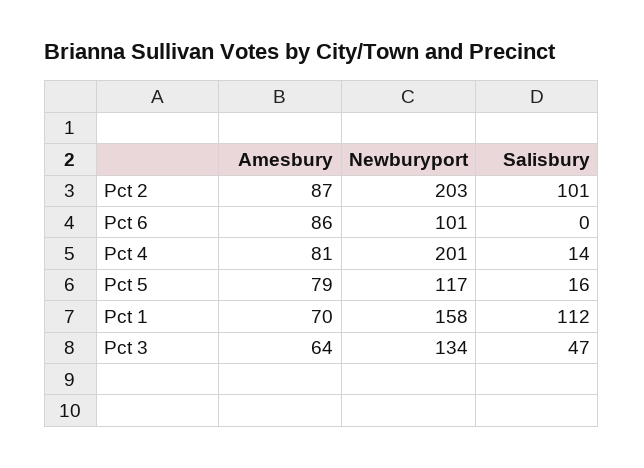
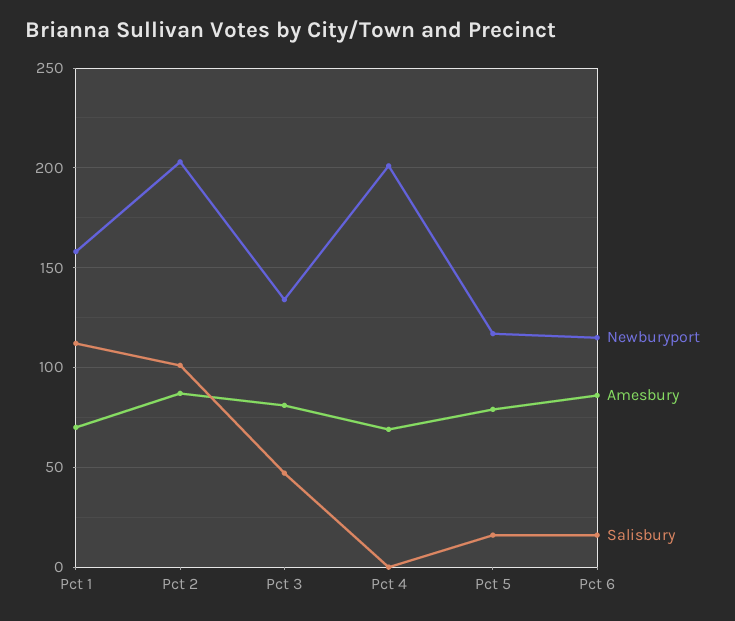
Newburyport, Pct 6: 101 -> 115
Salisbury, Pct 6: 0 -> 15
Amesbury, Pct 4: 81 -> 70
Salisbury, Pct 4: 14 -> 0
Amesbury, Pct 3: 64 -> 80

